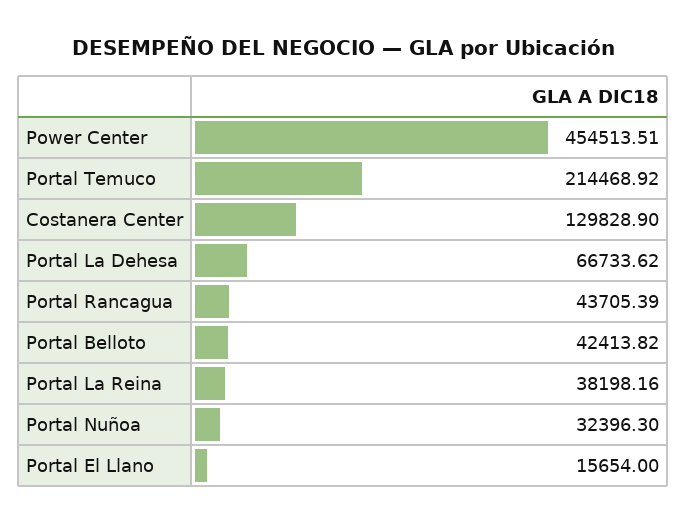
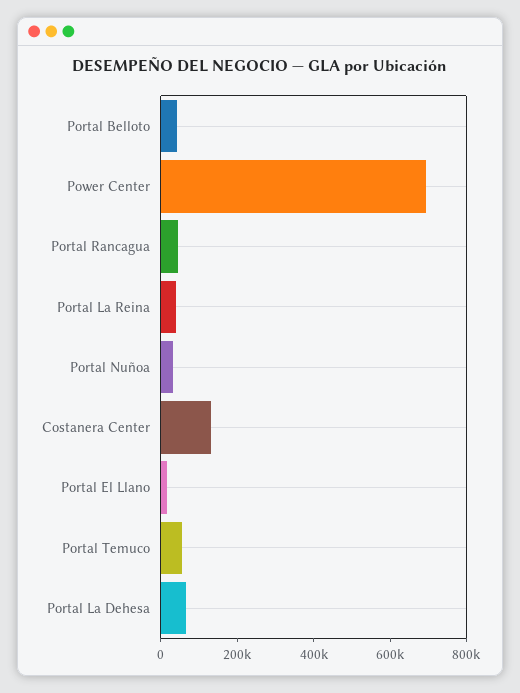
Power Center: 454513.51 -> 700000
Portal Temuco: 214468.92 -> 50000

